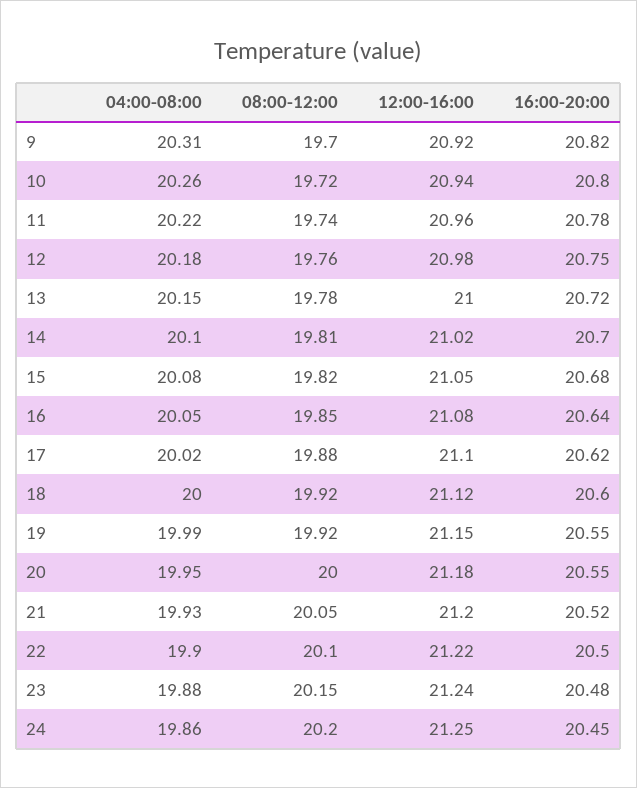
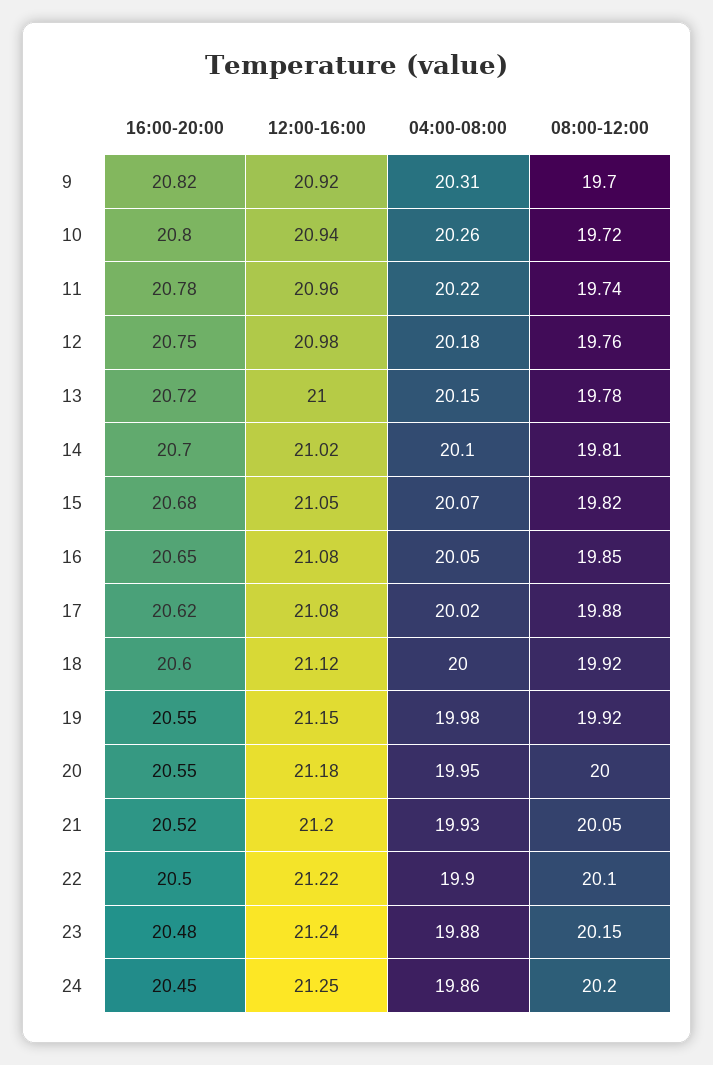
04:00-08:00, 15: 20.08 -> 20.07
16:00-20:00, 16: 20.64 -> 20.65
12:00-16:00, 17: 21.1 -> 21.08
04:00-08:00, 19: 19.99 -> 19.98

